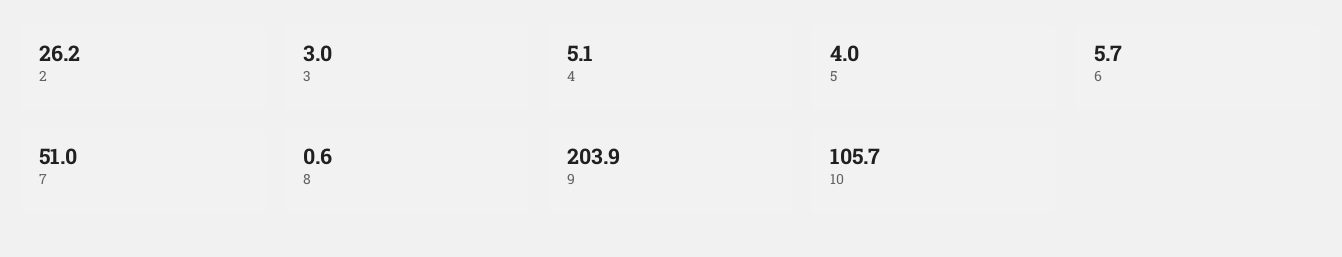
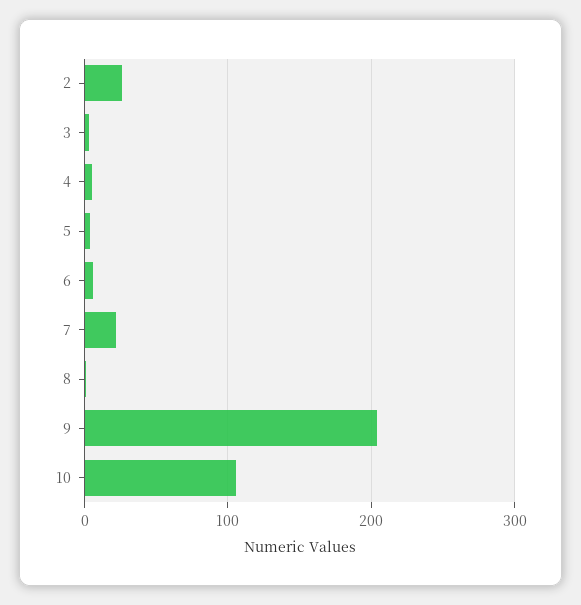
7: 51 -> 20

